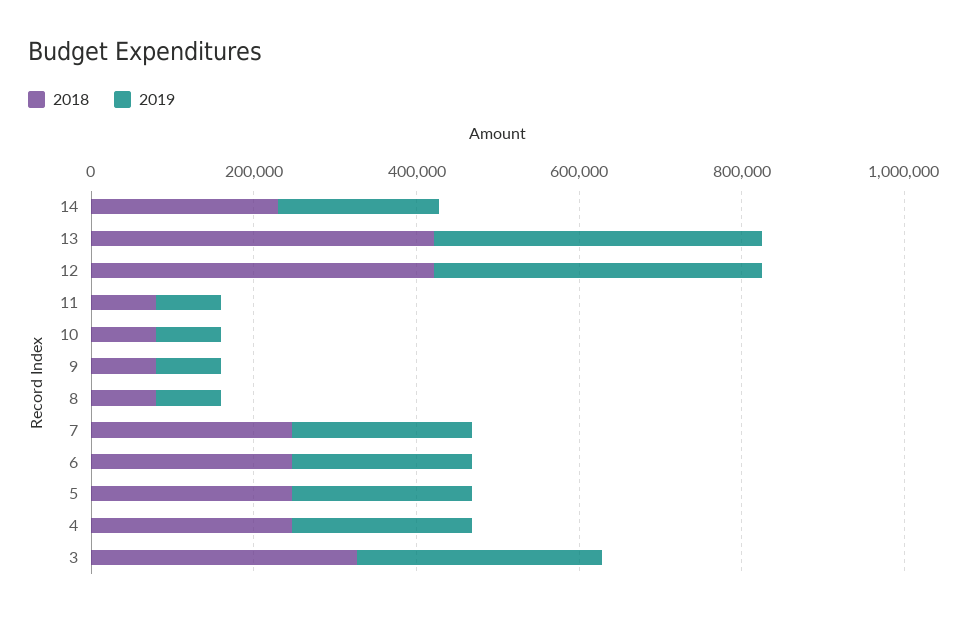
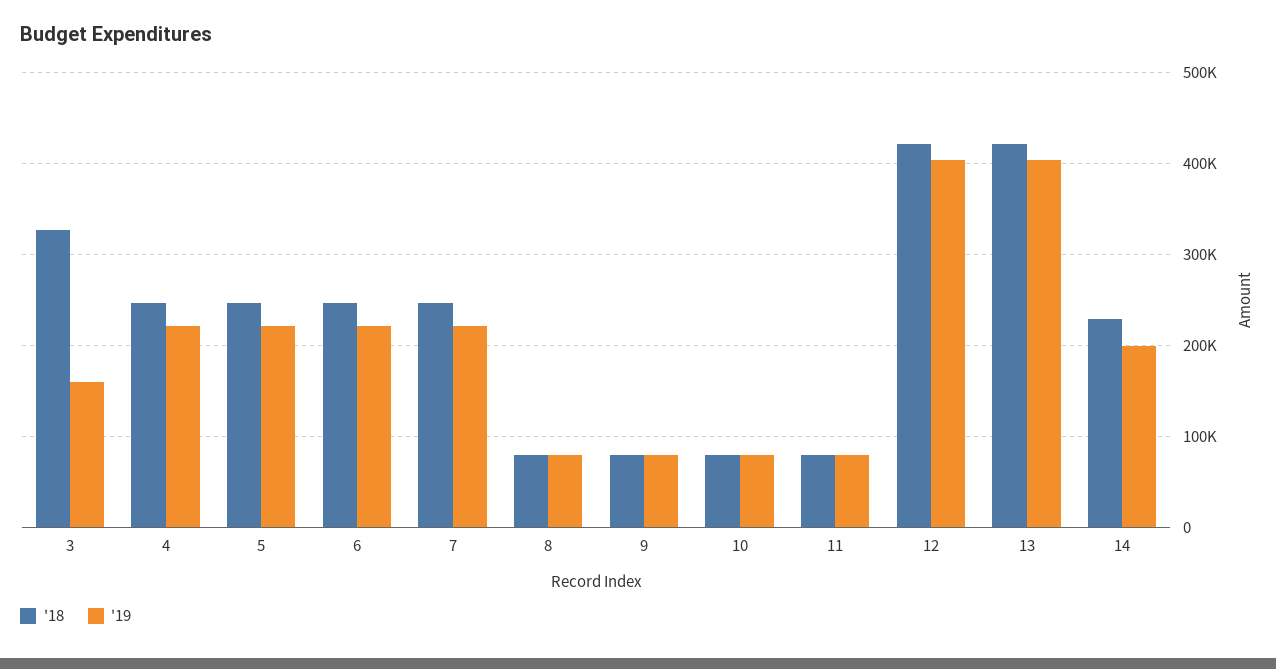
2019, 3: 300000 -> 160000

